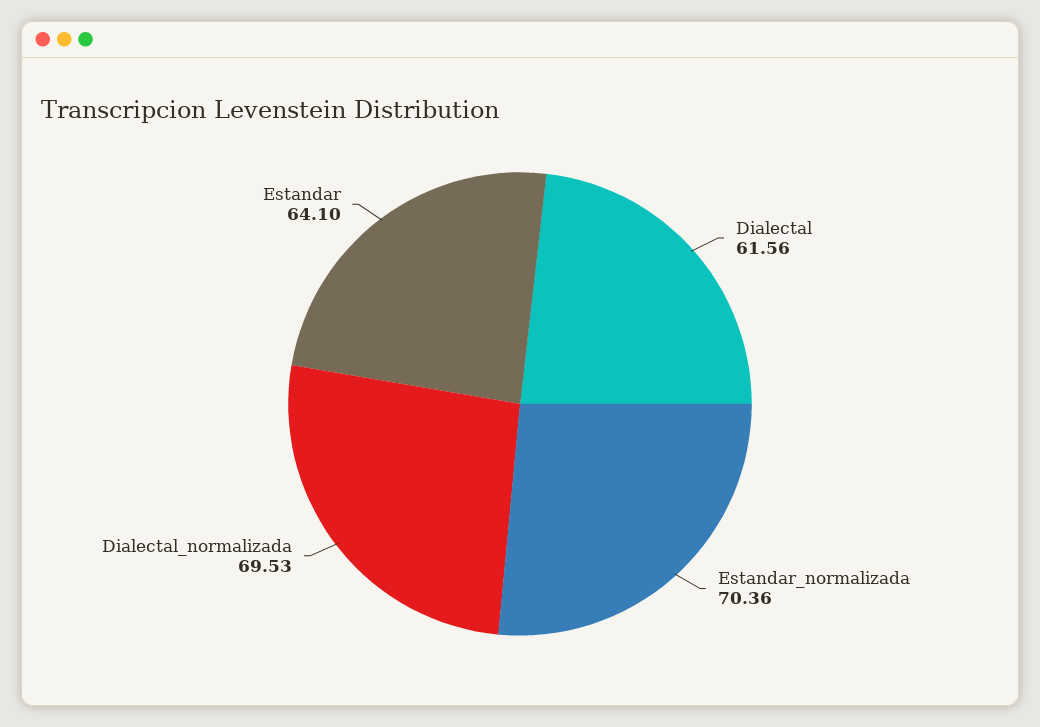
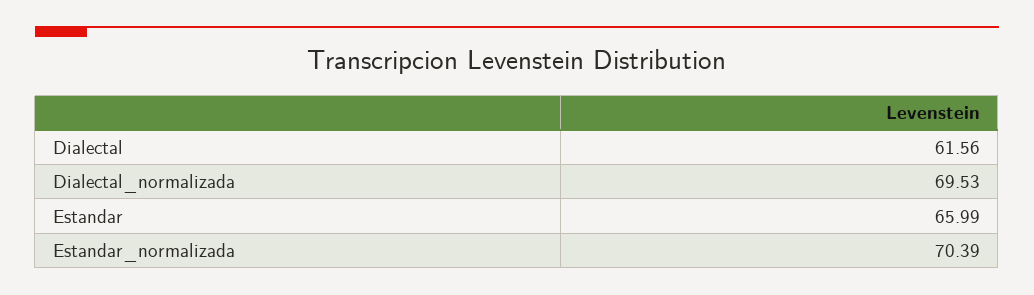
Estandar_normalizada: 70.36 -> 70.39
Estandar: 64.1 -> 65.99

